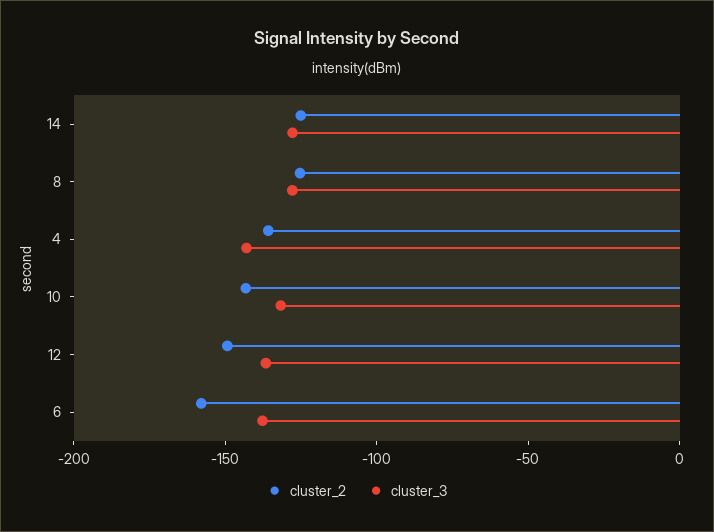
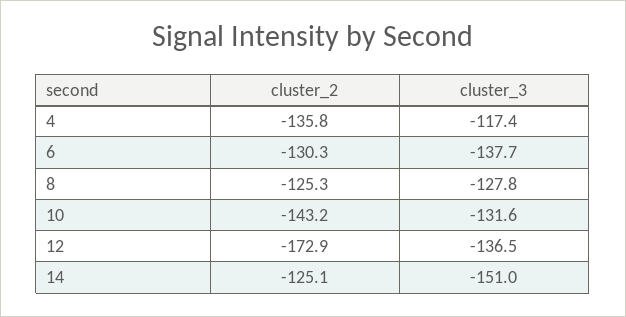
cluster_3, 14: -130 -> -151
cluster_3, 4: -140 -> -117.4
cluster_2, 12: -150 -> -172.9
cluster_2, 6: -160 -> -130.3

